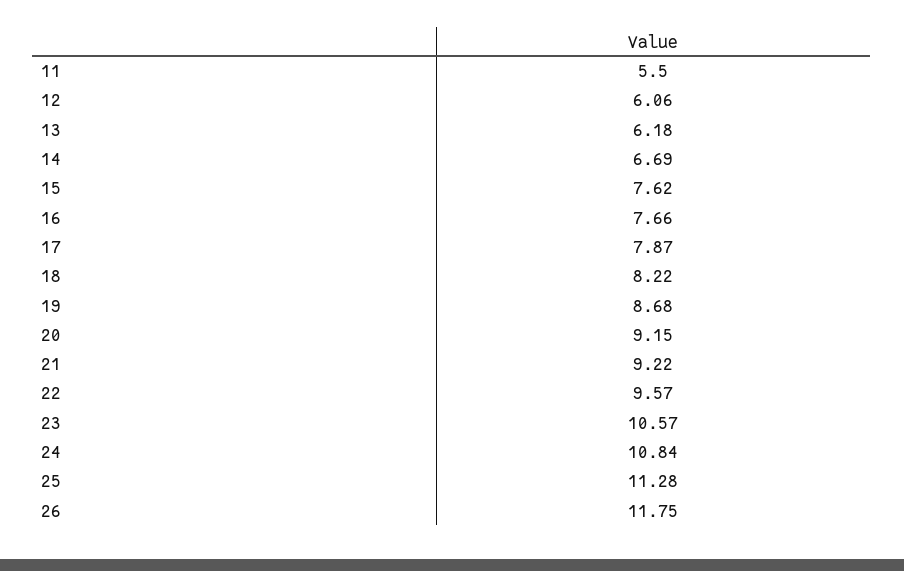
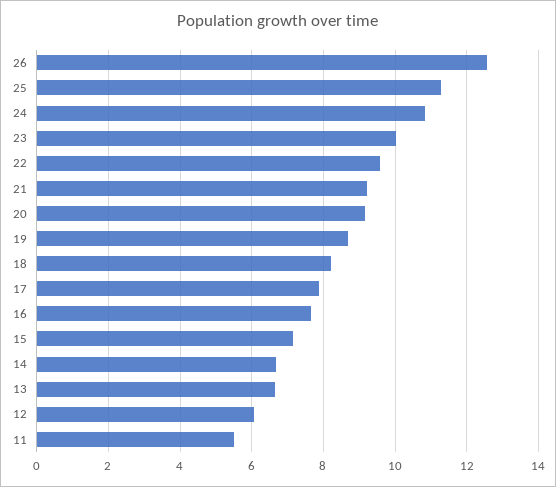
13: 6.18 -> 6.6
15: 7.62 -> 7.2
23: 10.57 -> 10
26: 11.75 -> 12.6

